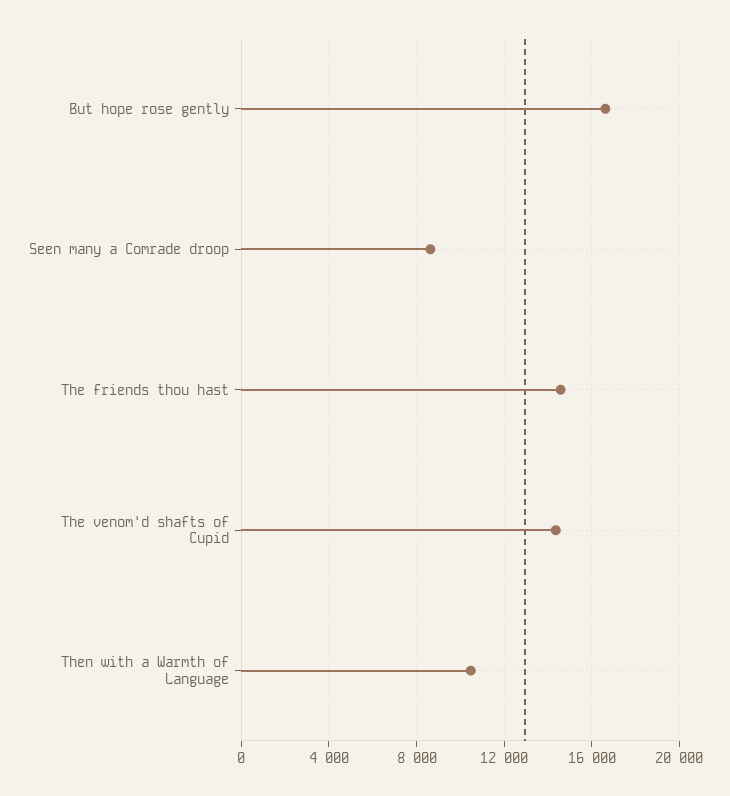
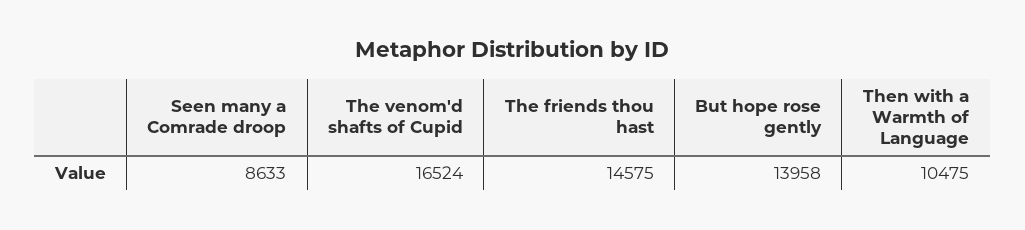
But hope rose gently: 16500 -> 13958
The venom'd shafts of Cupid: 14500 -> 16524

